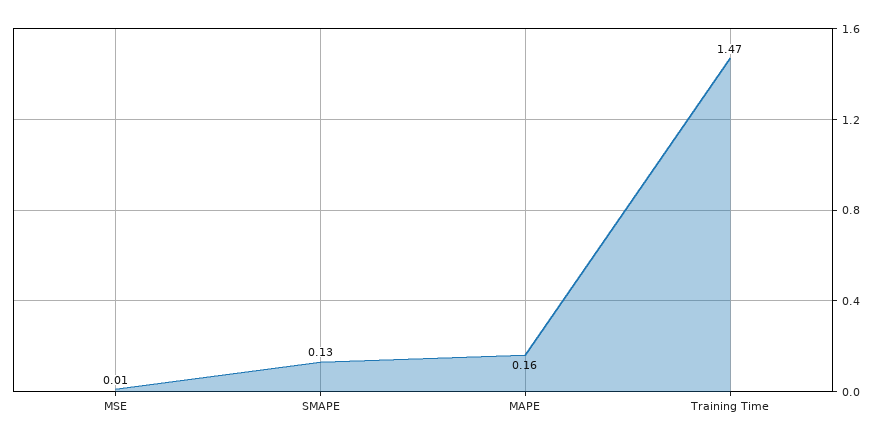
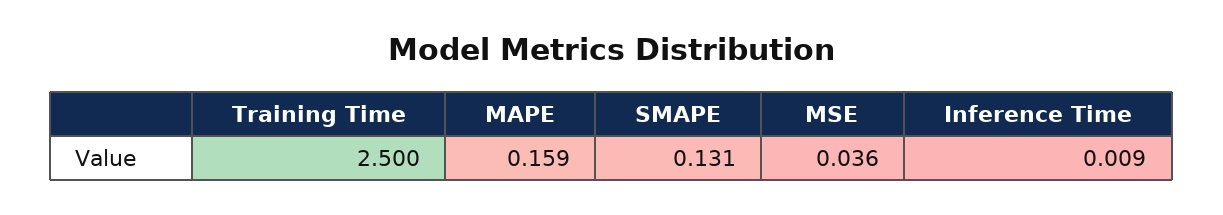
MSE: 0.01 -> 0.036
Training Time: 1.47 -> 2.5
Inference Time: none -> 0.009

